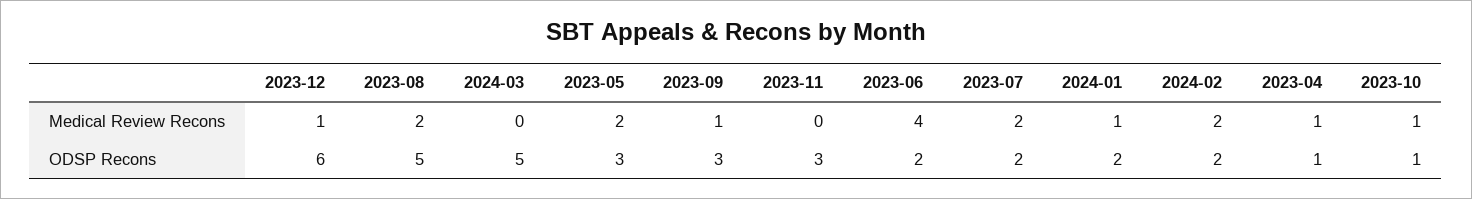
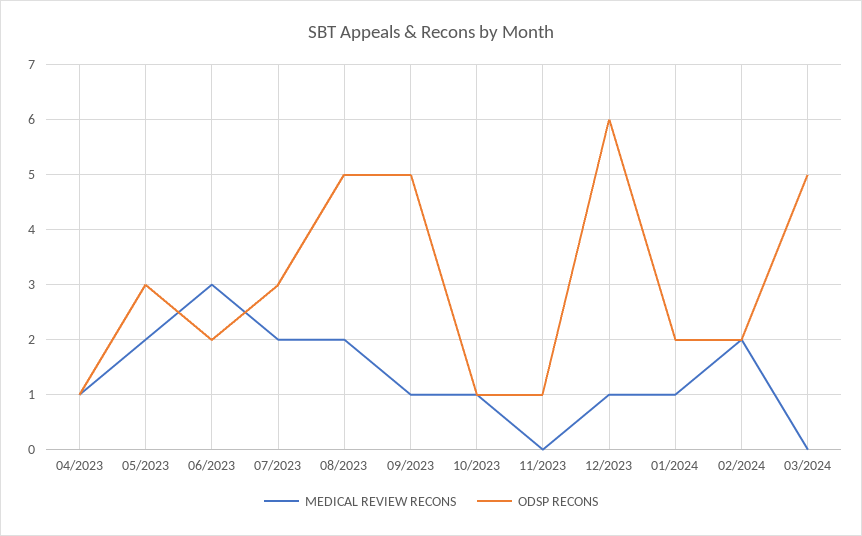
Medical Review Recons, 2023-06: 4 -> 3
ODSP Recons, 2023-09: 3 -> 5
ODSP Recons, 2023-11: 3 -> 1
ODSP Recons, 2023-07: 2 -> 3

